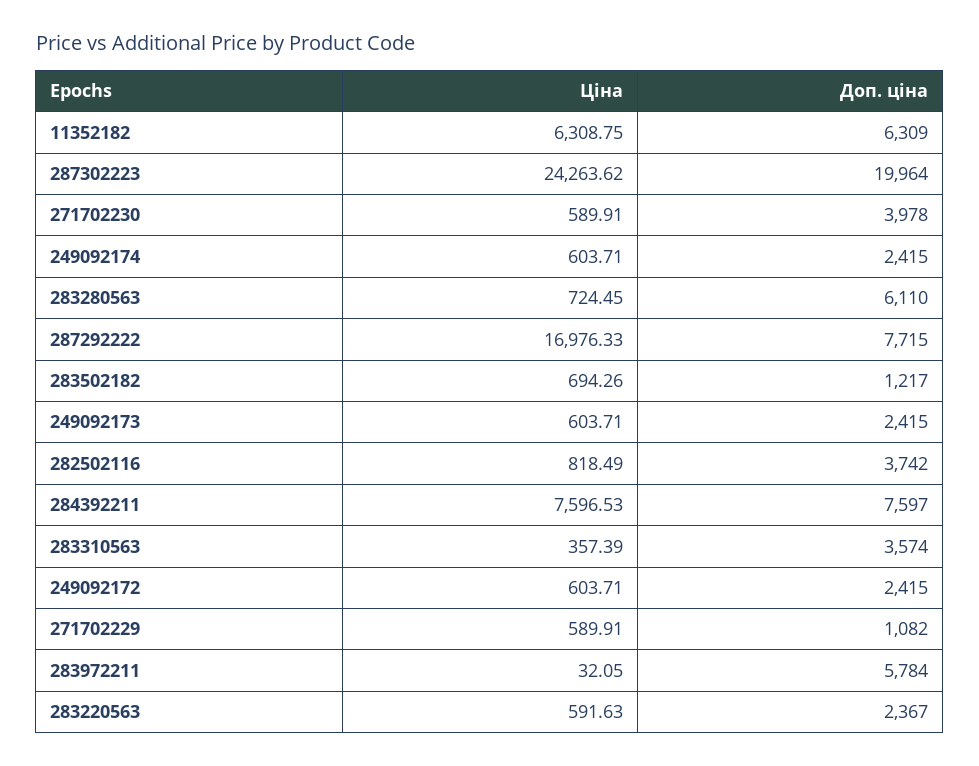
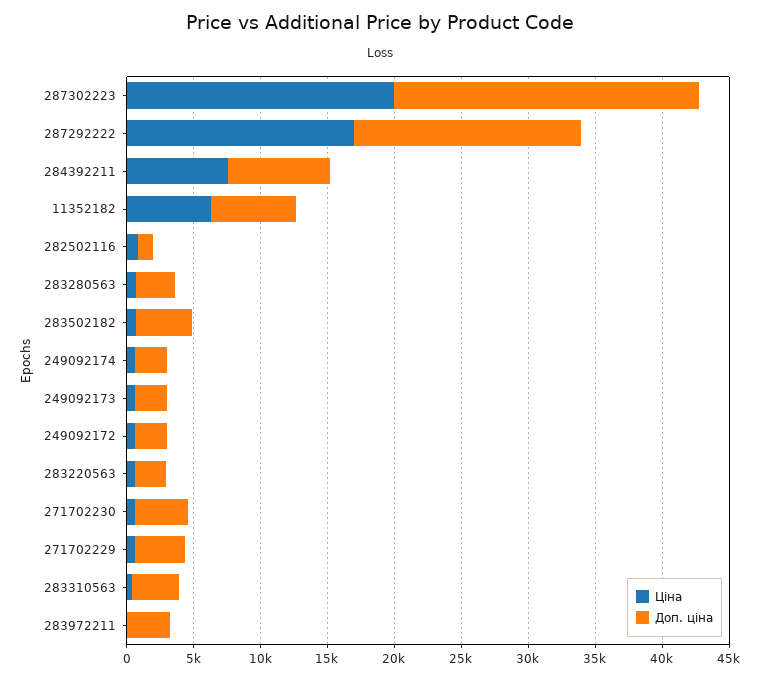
Ціна, 287302223: 24263.62 -> 20000
Доп. ціна, 287302223: 19964 -> 23000
Доп. ціна, 283280563: 6110 -> 3000
Доп. ціна, 287292222: 7715 -> 17000
Доп. ціна, 283502182: 1217 -> 4000
Доп. ціна, 282502116: 3742 -> 1000
Доп. ціна, 271702229: 1082 -> 4000
Доп. ціна, 283972211: 5784 -> 3000

